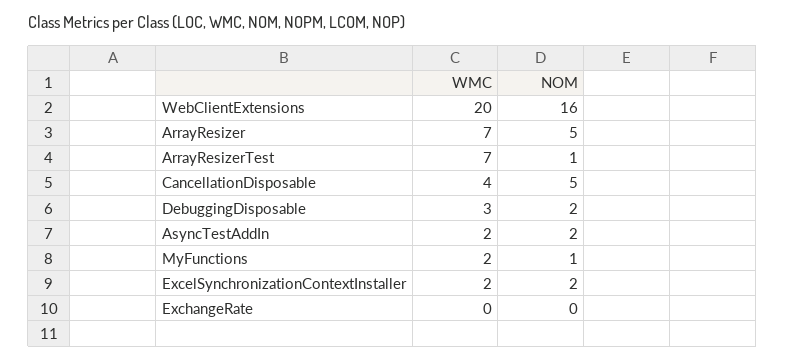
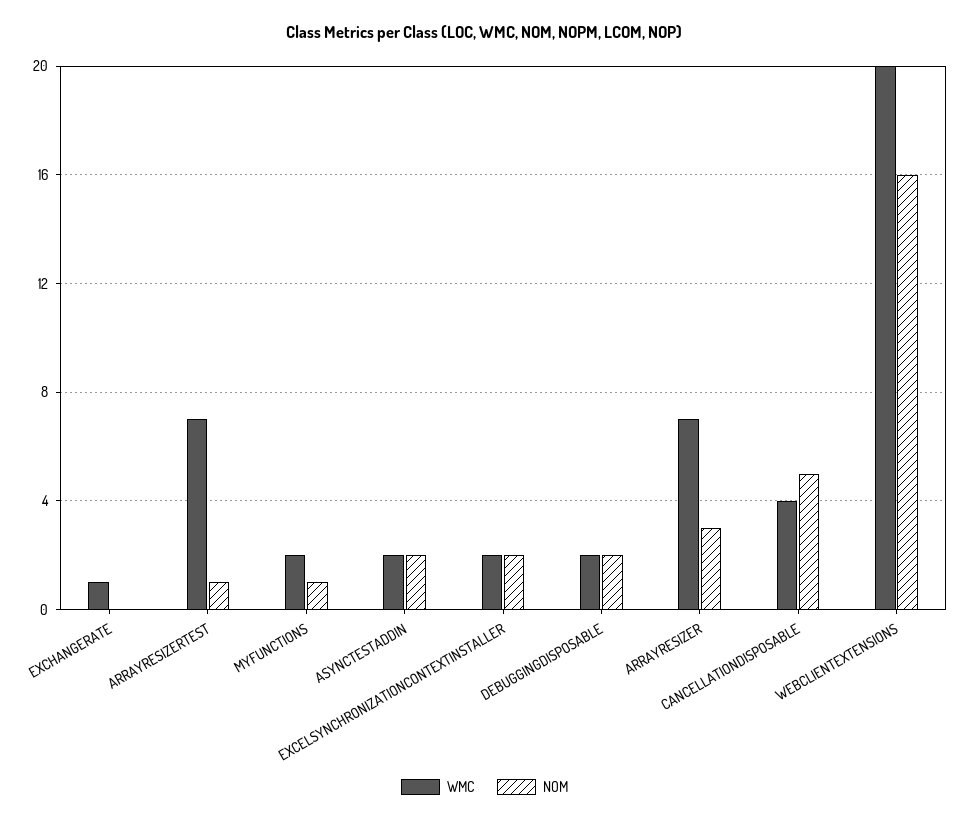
NOM, ArrayResizer: 5 -> 3
WMC, DebuggingDisposable: 3 -> 2
WMC, ExchangeRate: 0 -> 1

